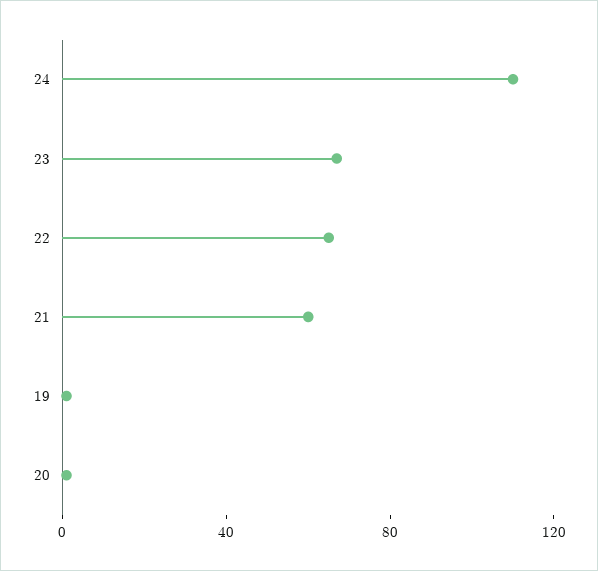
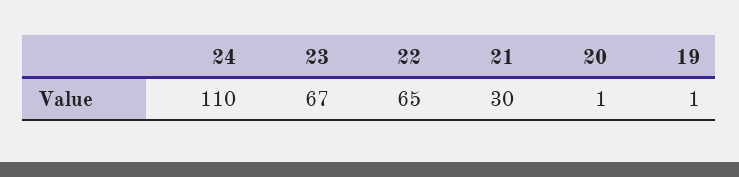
21: 60 -> 30

